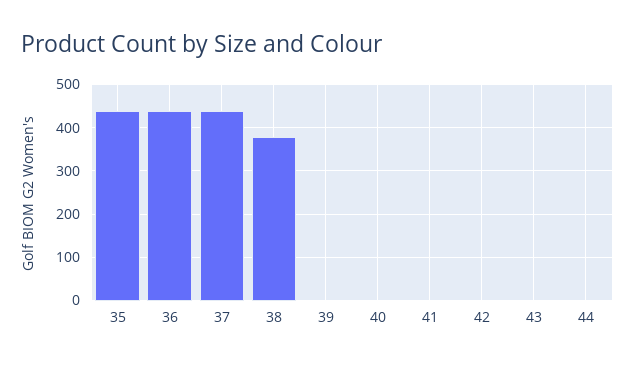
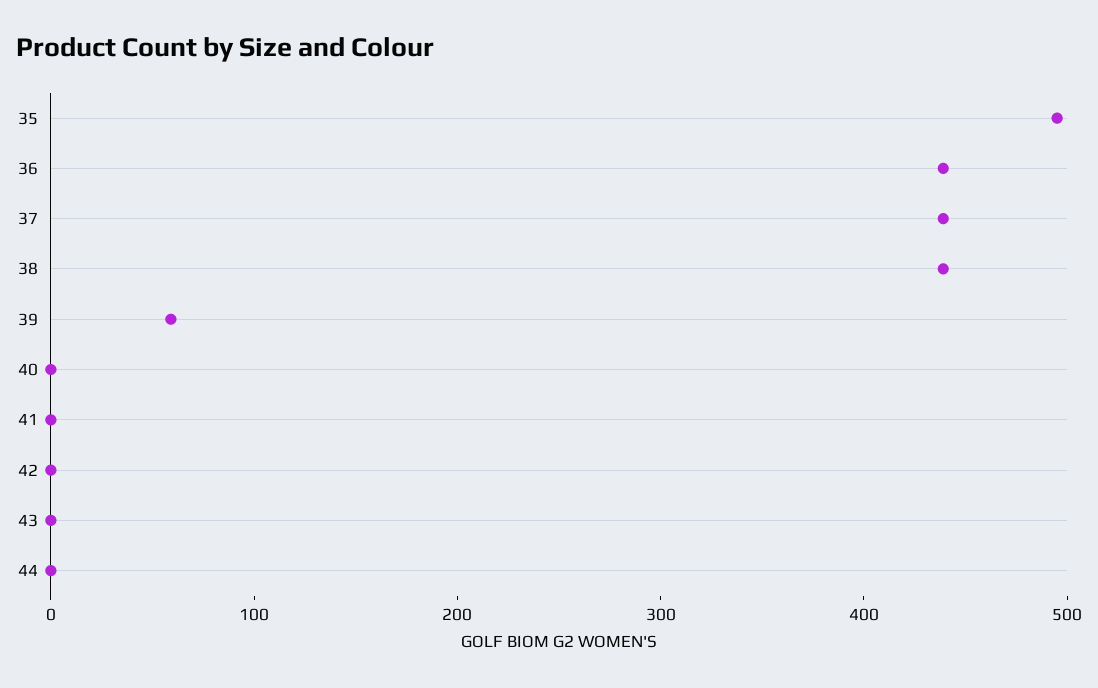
35: 440 -> 500
38: 380 -> 440
39: 0 -> 60

